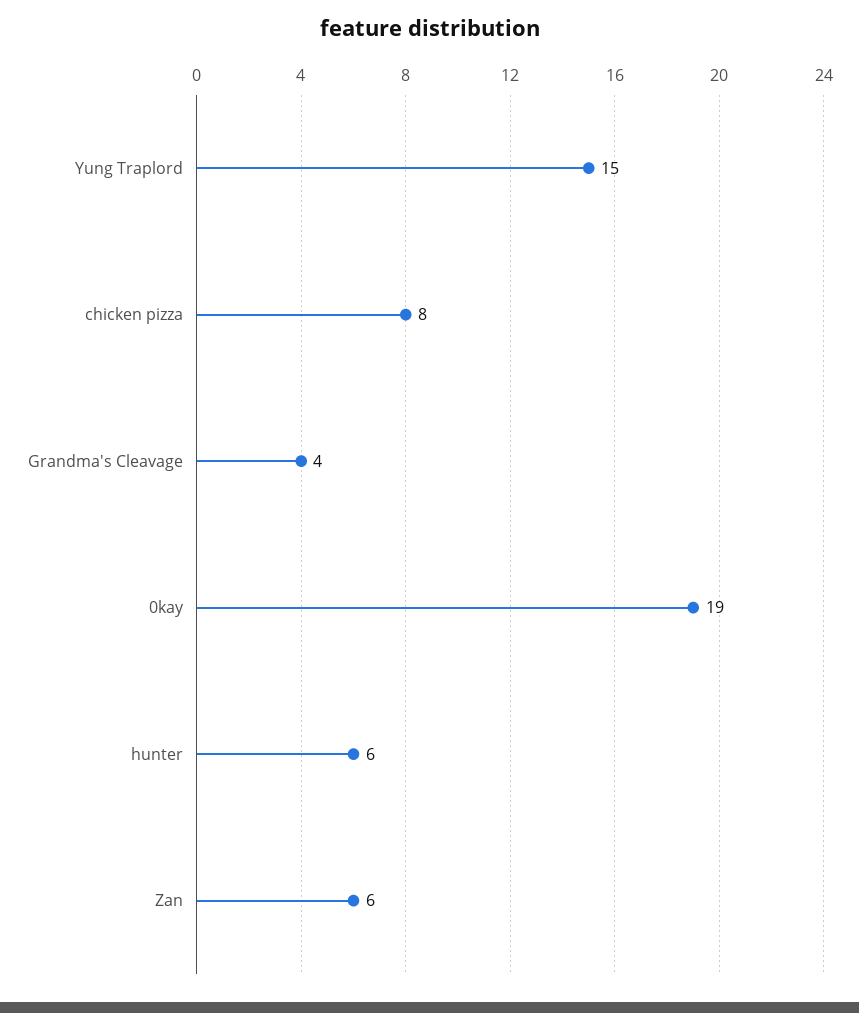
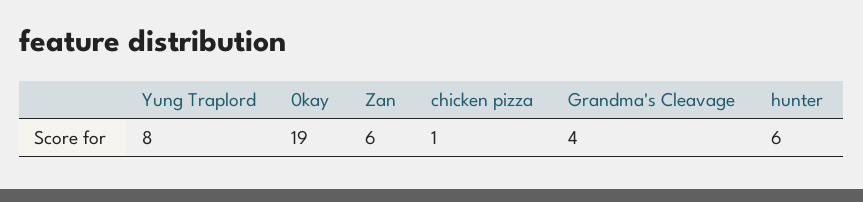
Yung Traplord: 15 -> 8
chicken pizza: 8 -> 1

